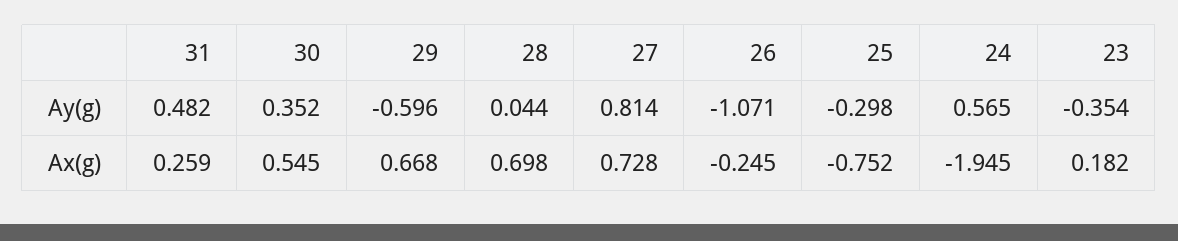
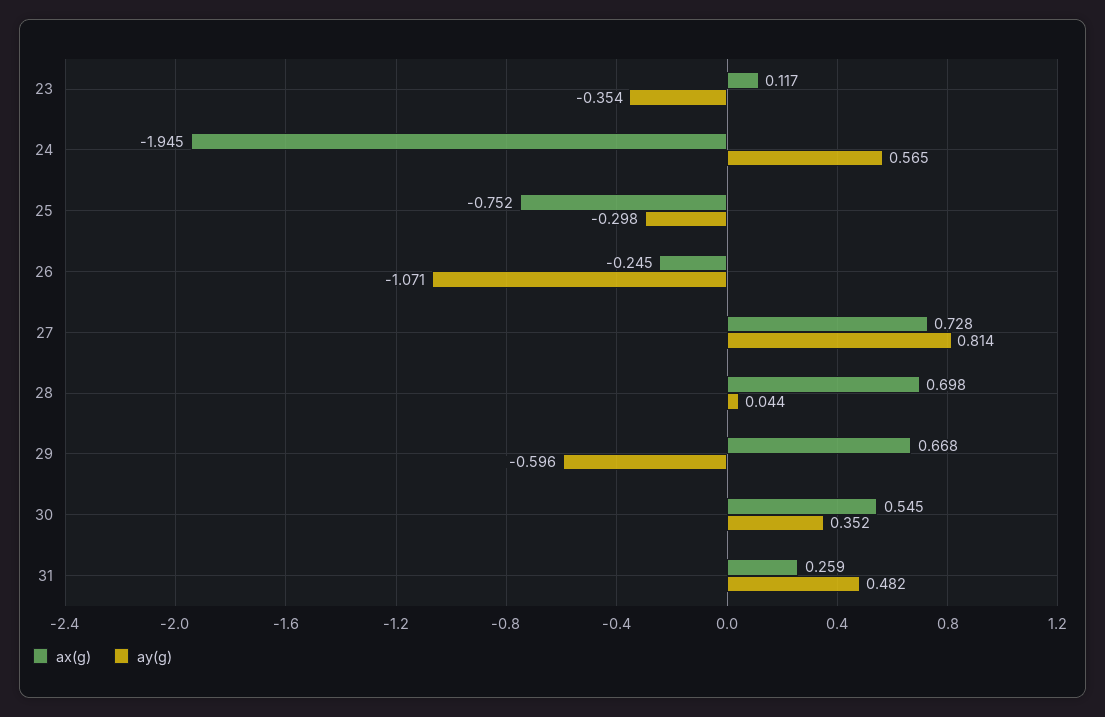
Ax(g), 23: 0.182 -> 0.117

